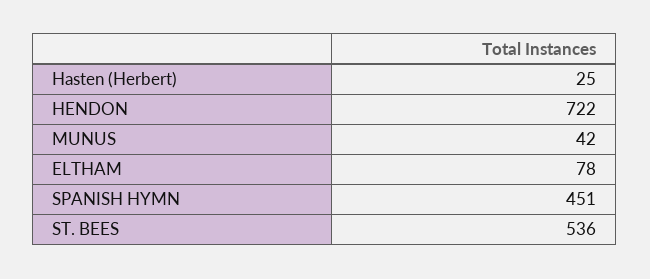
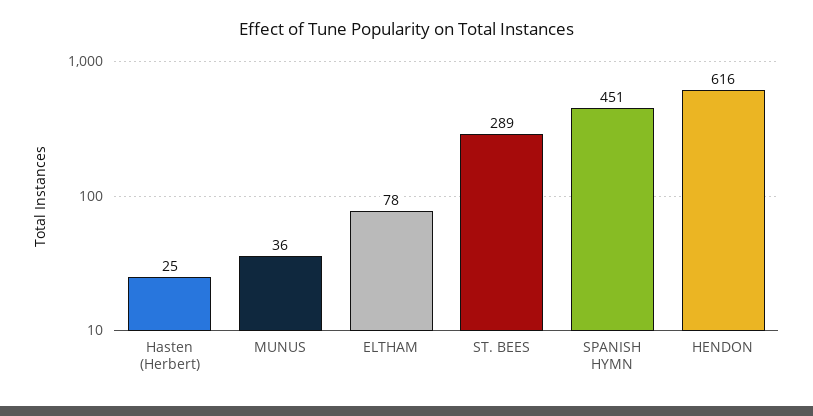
HENDON: 722 -> 616
MUNUS: 42 -> 36
ST. BEES: 536 -> 289

